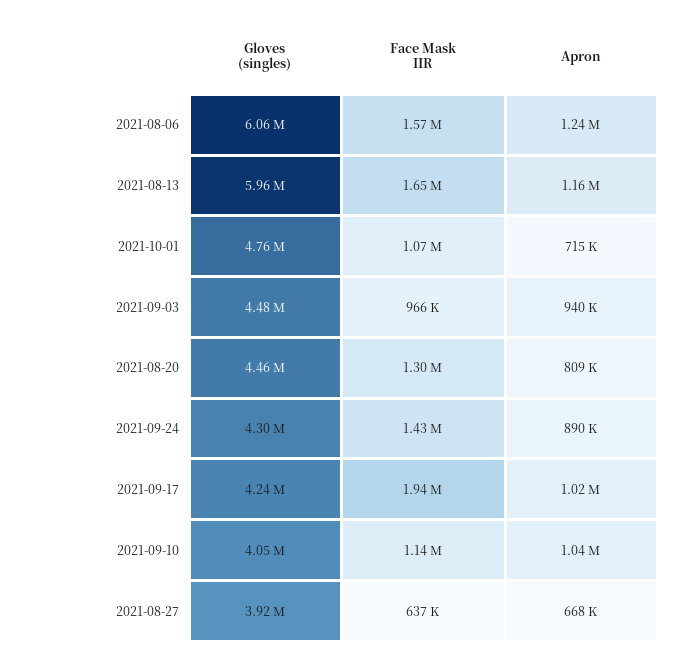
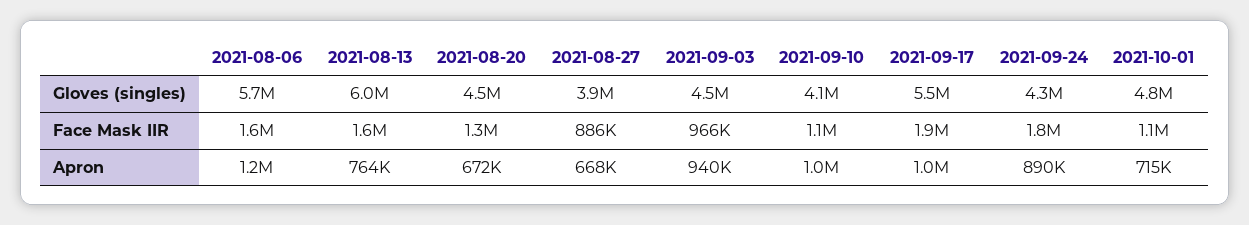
Gloves (singles), 2021-08-06: 6060000 -> 5700000
Apron, 2021-08-13: 1160000 -> 764000
Apron, 2021-08-20: 809000 -> 672000
Face Mask IIR, 2021-09-24: 1430000 -> 1800000
Gloves (singles), 2021-09-17: 4240000 -> 5500000
Face Mask IIR, 2021-08-27: 637000 -> 886000

